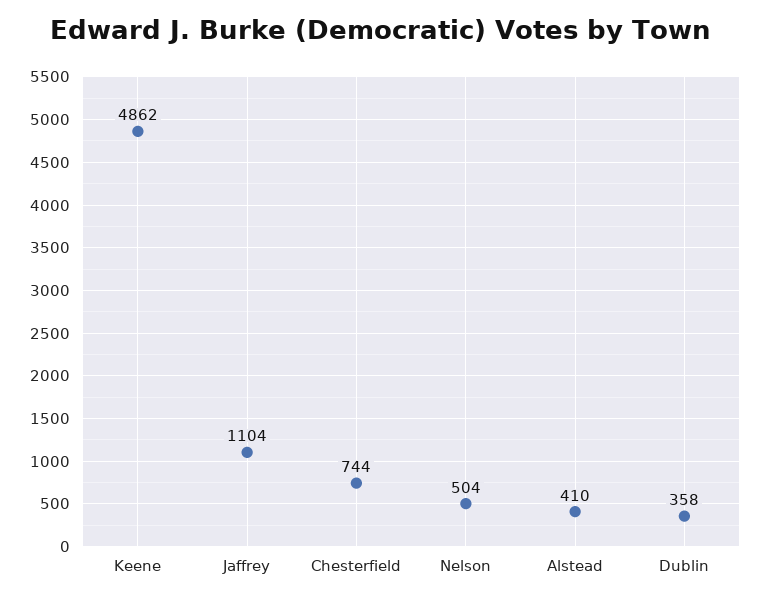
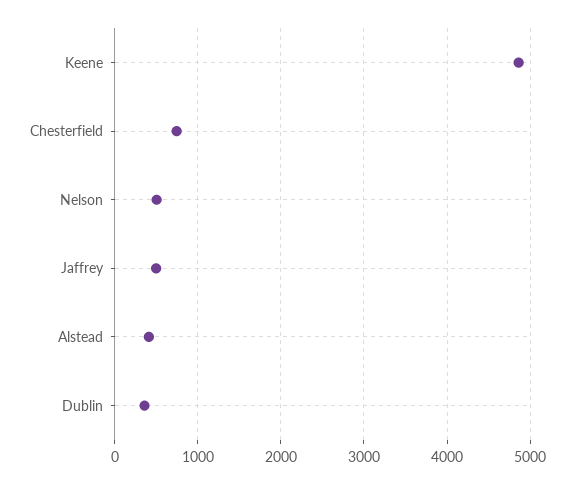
Jaffrey: 1104 -> 500

